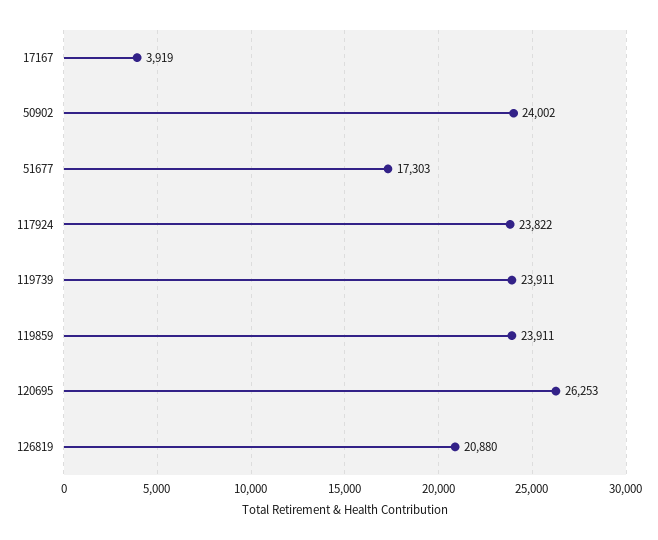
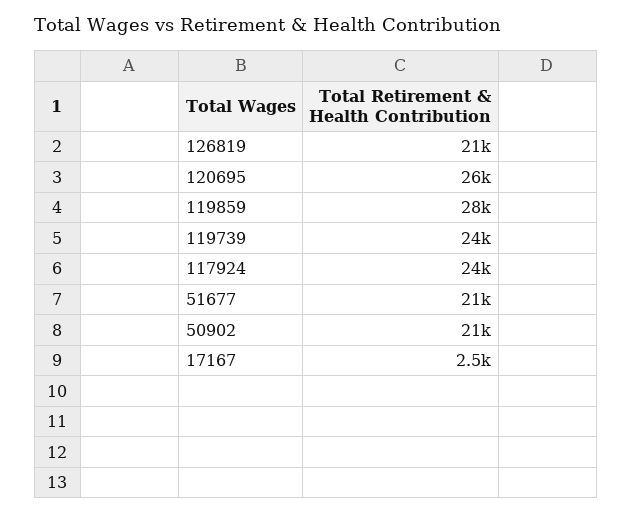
17167: 3919 -> 2500
50902: 24002 -> 21000
51677: 17303 -> 21000
119859: 23911 -> 28000

